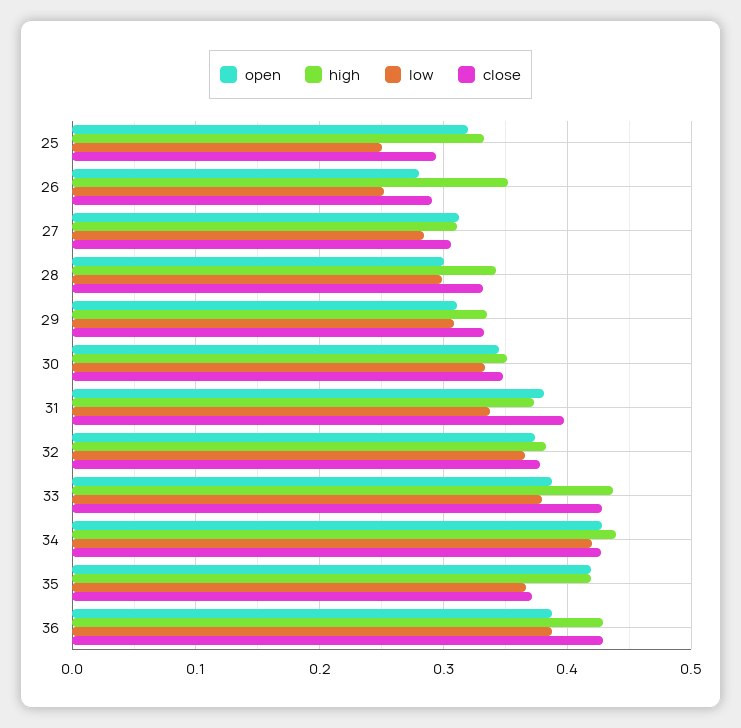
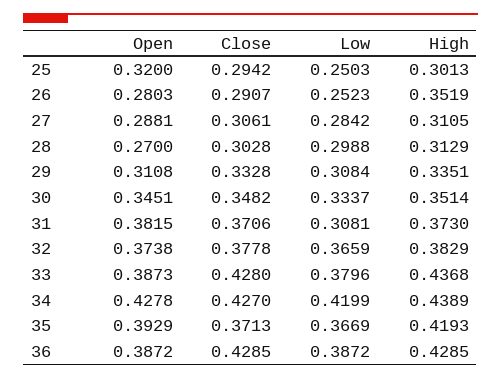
high, 25: 0.33 -> 0.3013
open, 27: 0.31 -> 0.2881
open, 28: 0.3 -> 0.27
high, 28: 0.34 -> 0.3129
close, 28: 0.33 -> 0.3028
low, 31: 0.34 -> 0.3081
close, 31: 0.4 -> 0.3706
open, 35: 0.42 -> 0.3929

